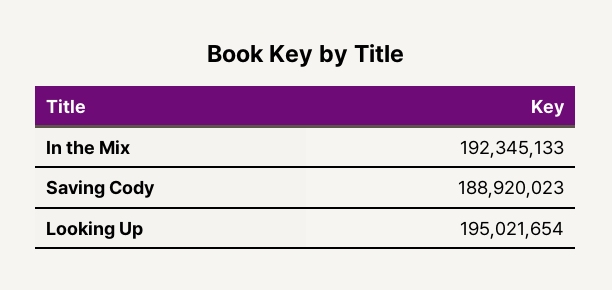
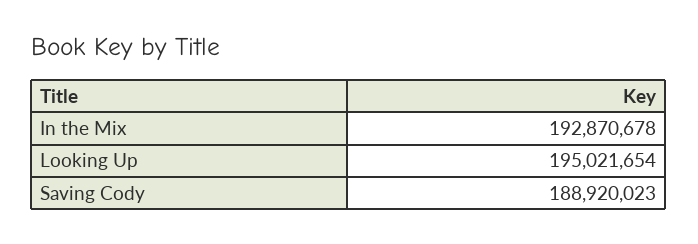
In the Mix: 192345133 -> 192870678

